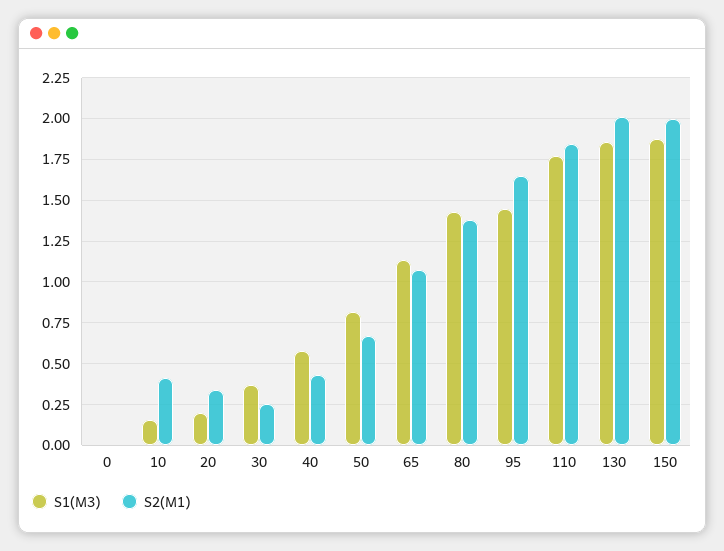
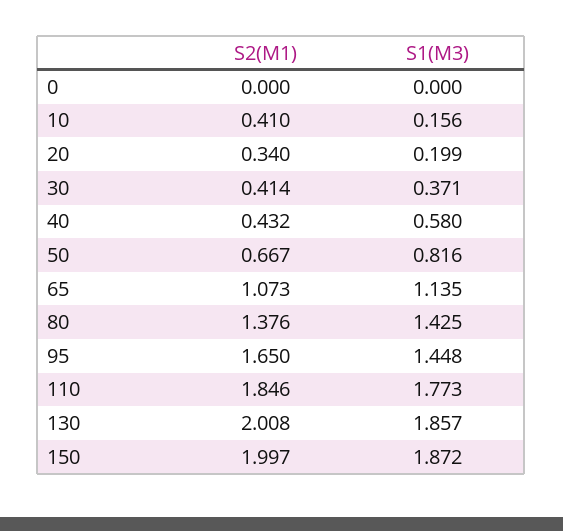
S2(M1), 30: 0.25 -> 0.414

